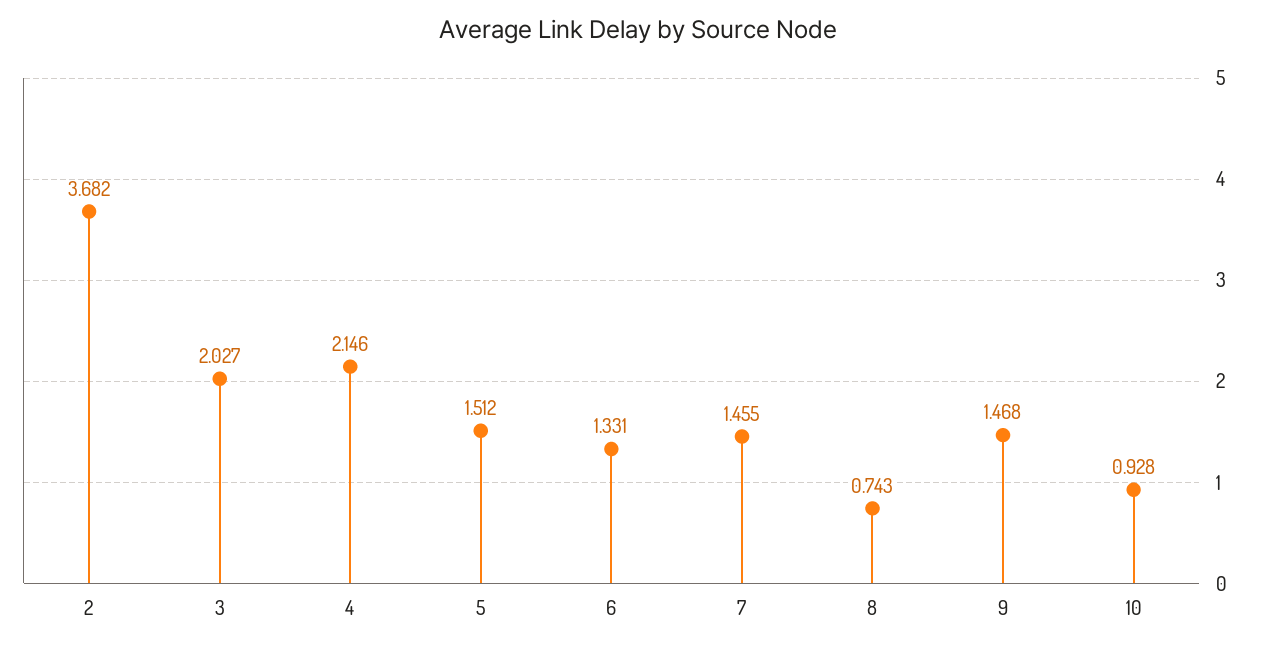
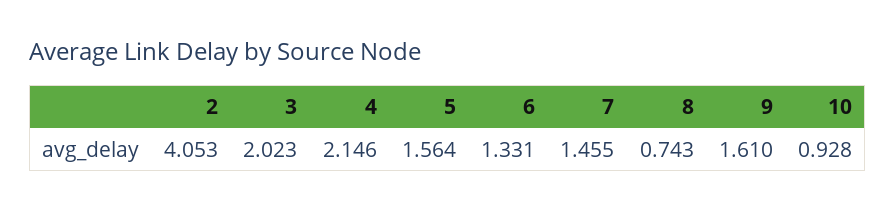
2: 3.682 -> 4.053
3: 2.027 -> 2.023
5: 1.512 -> 1.564
9: 1.468 -> 1.61

